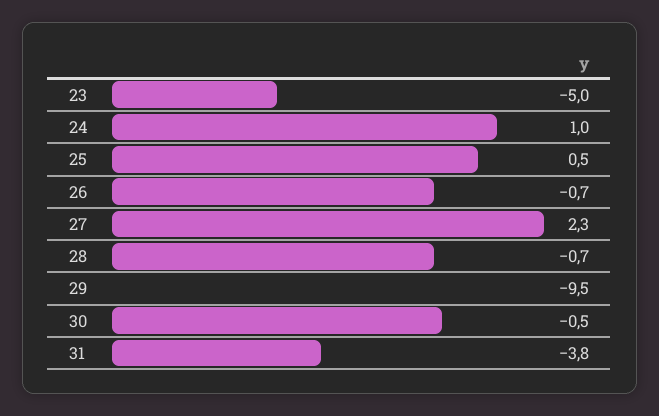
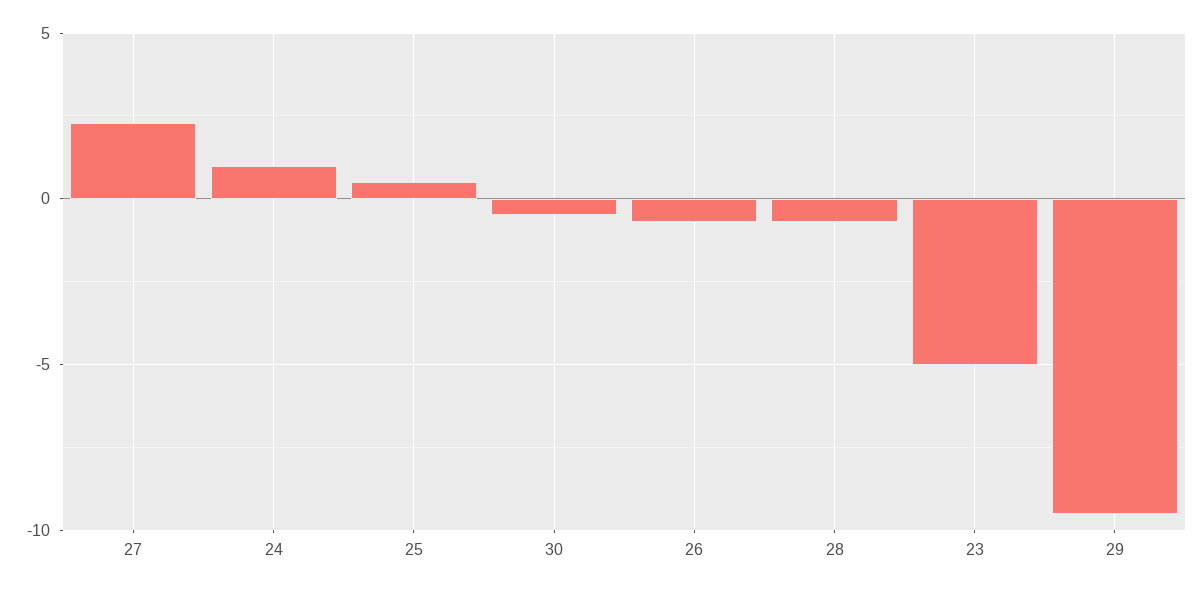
31: -3.8 -> none

